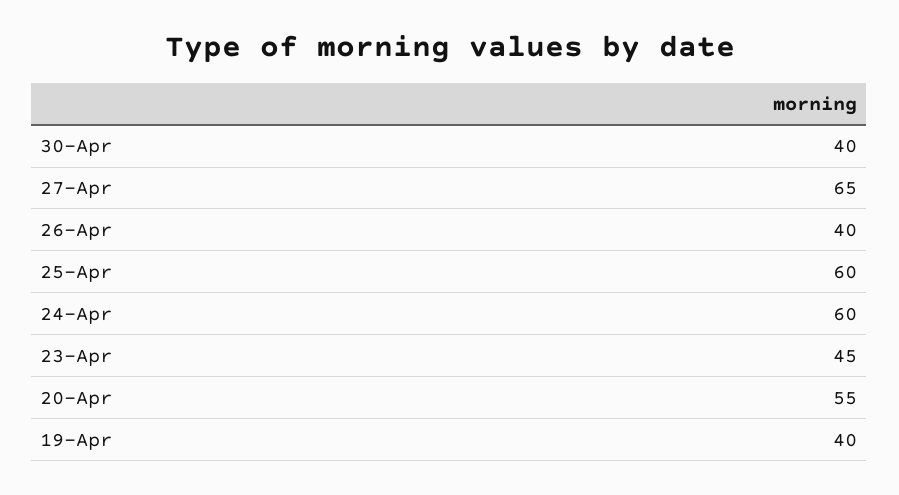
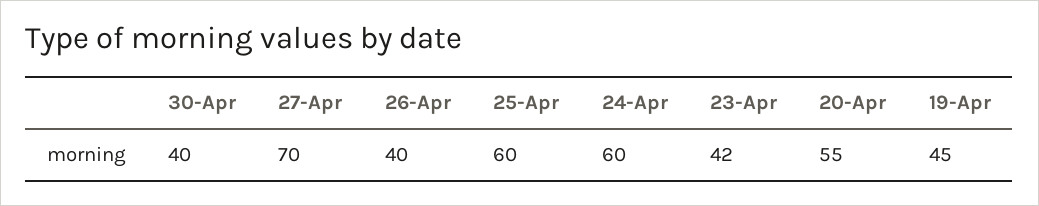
27-Apr: 65 -> 70
23-Apr: 45 -> 42
19-Apr: 40 -> 45

